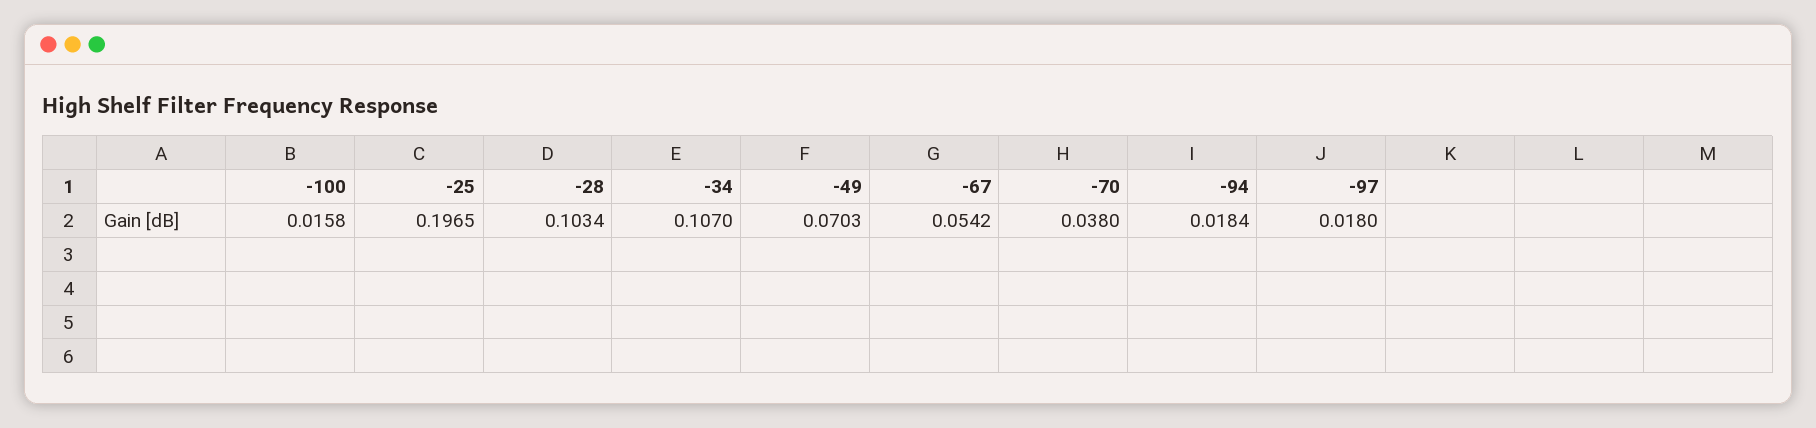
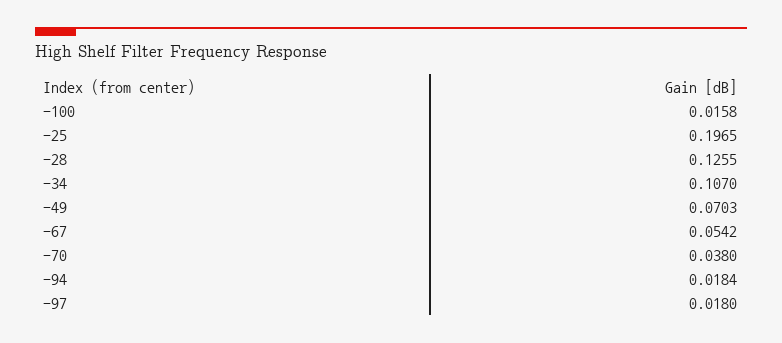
-28: 0.1034 -> 0.1255

